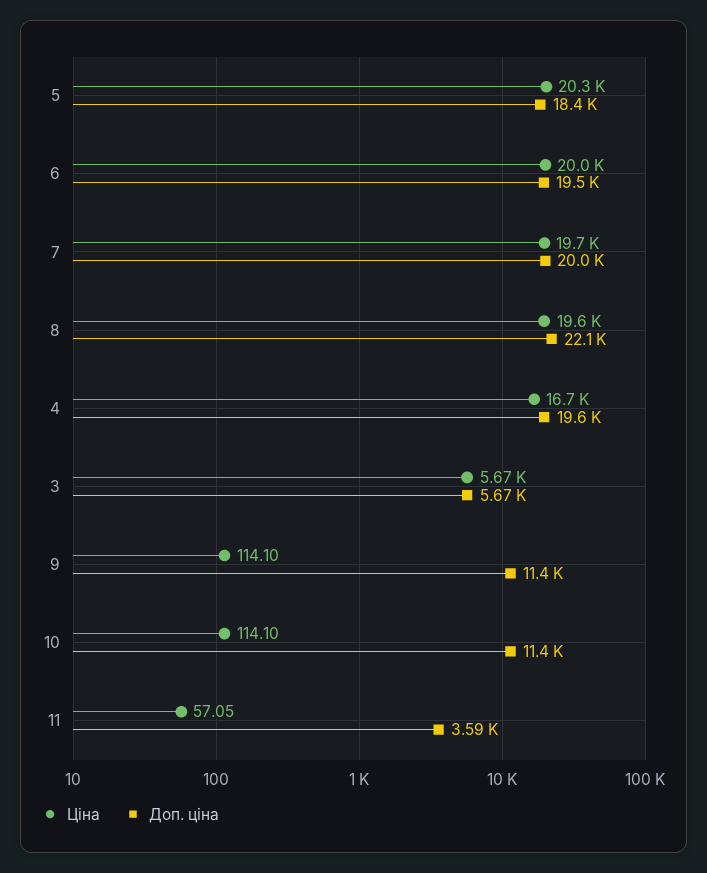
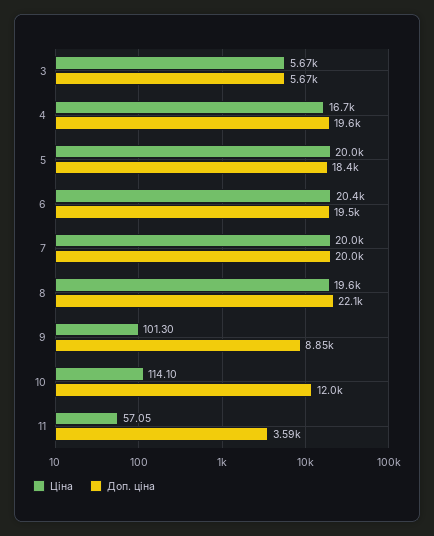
Ціна, 5: 20300 -> 20000
Ціна, 6: 20000 -> 20400
Ціна, 7: 19700 -> 20000
Ціна, 9: 114.1 -> 101.3
Доп. ціна, 9: 11400 -> 8850
Доп. ціна, 10: 11400 -> 12000

